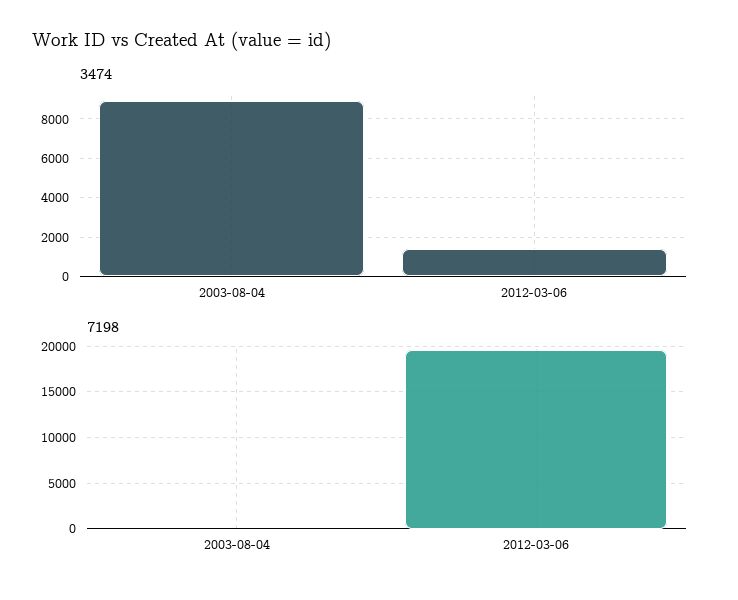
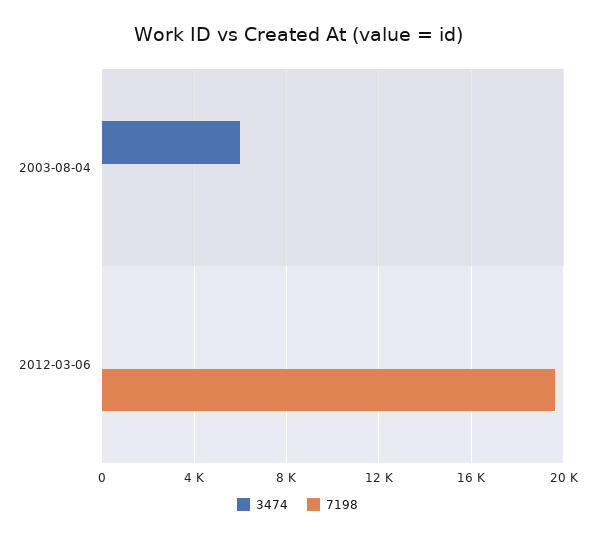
3474, 2003-08-04: 9000 -> 6000
3474, 2012-03-06: 1500 -> 0

